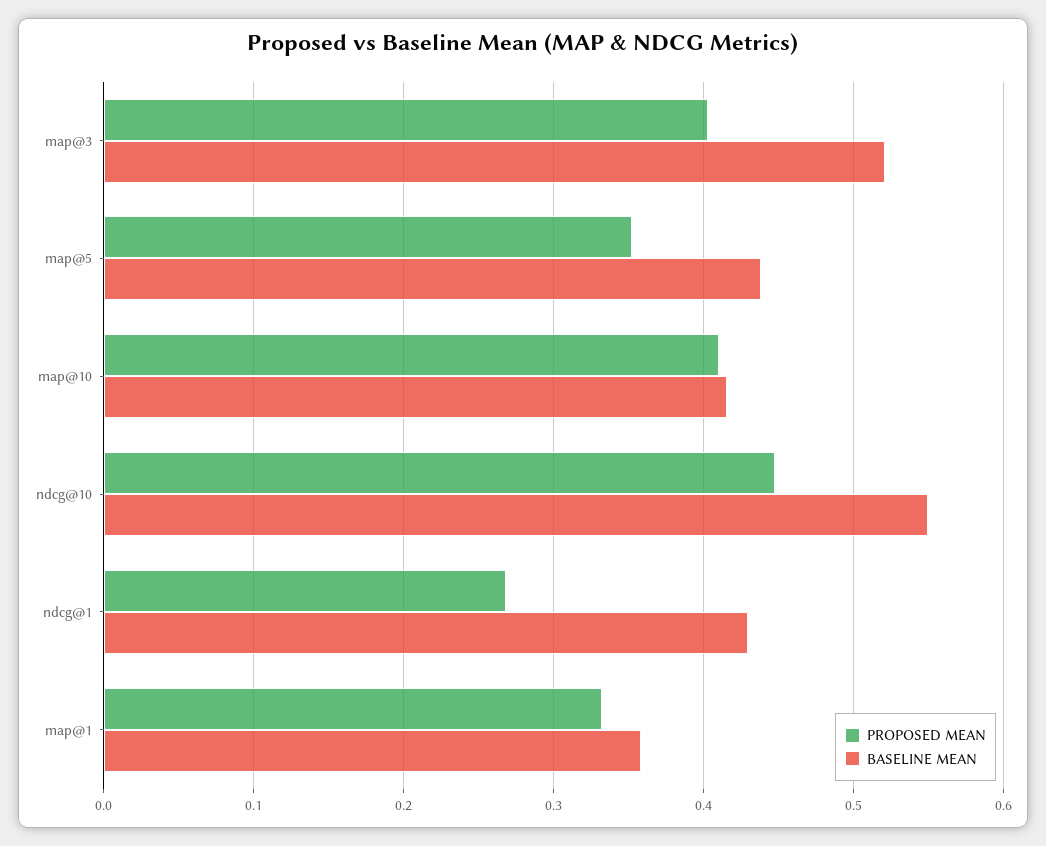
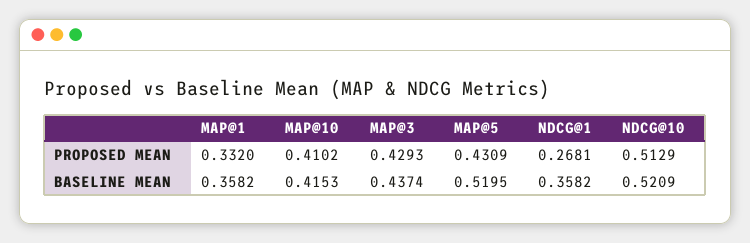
PROPOSED MEAN, map@3: 0.4 -> 0.4293
BASELINE MEAN, map@3: 0.52 -> 0.4374
PROPOSED MEAN, map@5: 0.35 -> 0.4309
BASELINE MEAN, map@5: 0.44 -> 0.5195
PROPOSED MEAN, ndcg@10: 0.45 -> 0.5129
BASELINE MEAN, ndcg@10: 0.55 -> 0.5209
BASELINE MEAN, ndcg@1: 0.43 -> 0.3582

